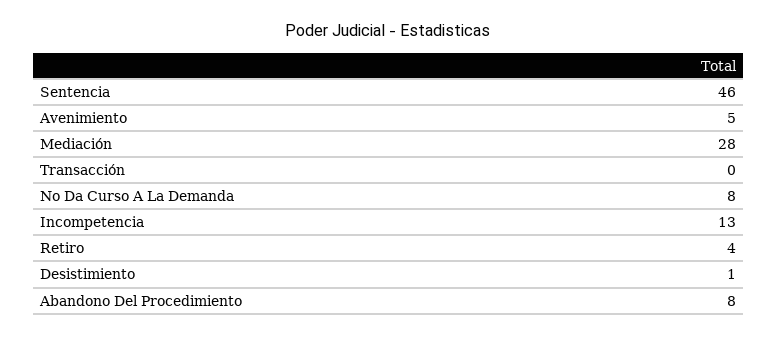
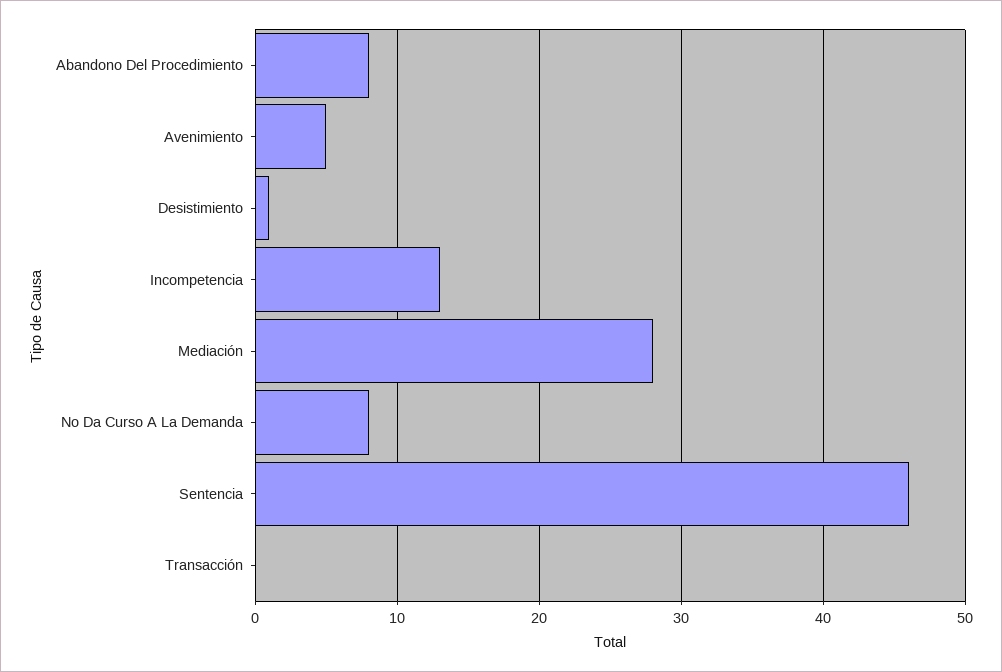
Retiro: 4 -> none

